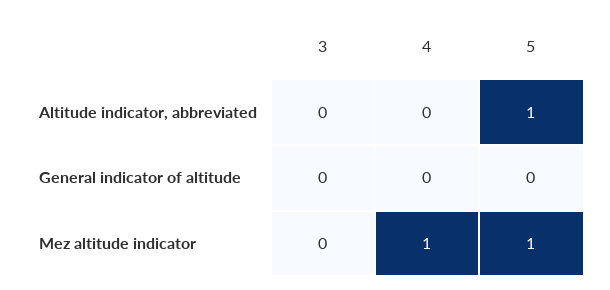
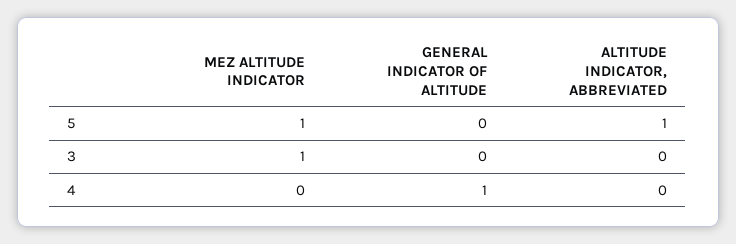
4, General indicator of altitude: 0 -> 1
3, Mez altitude indicator: 0 -> 1
4, Mez altitude indicator: 1 -> 0

